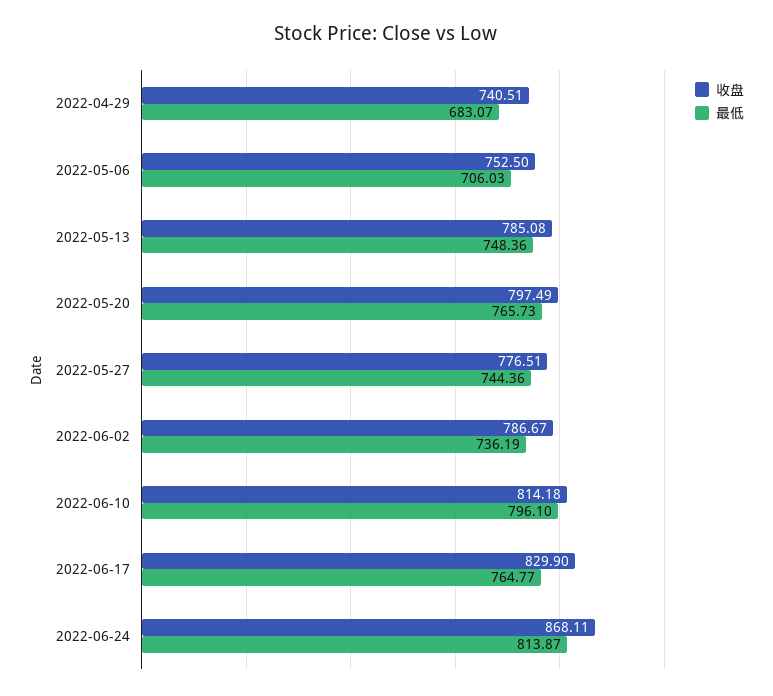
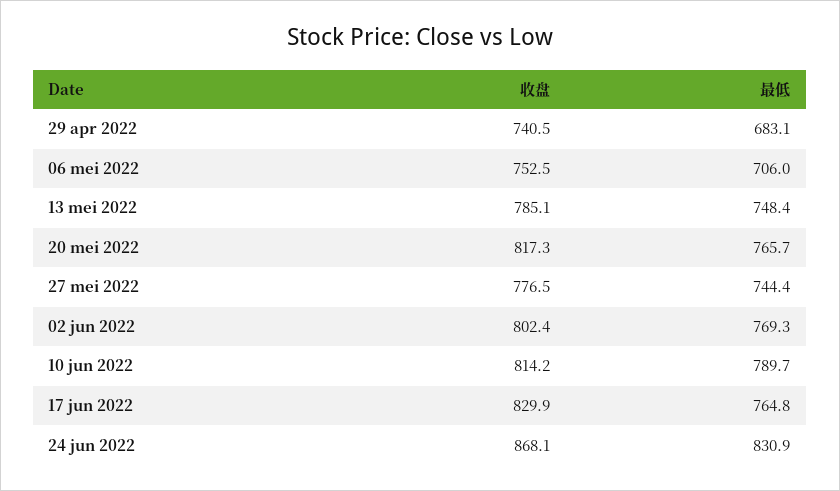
收盘, 2022-05-20: 797.49 -> 817.3
收盘, 2022-06-02: 786.67 -> 802.4
最低, 2022-06-02: 736.19 -> 769.3
最低, 2022-06-10: 796.1 -> 789.7
最低, 2022-06-24: 813.87 -> 830.9

